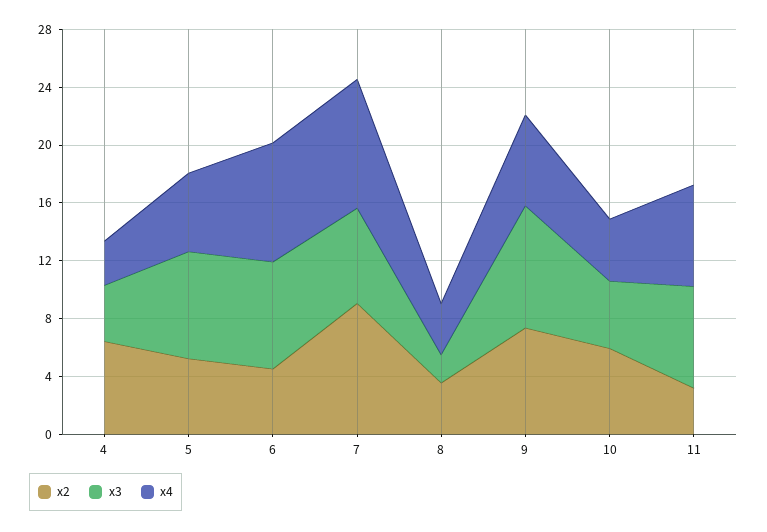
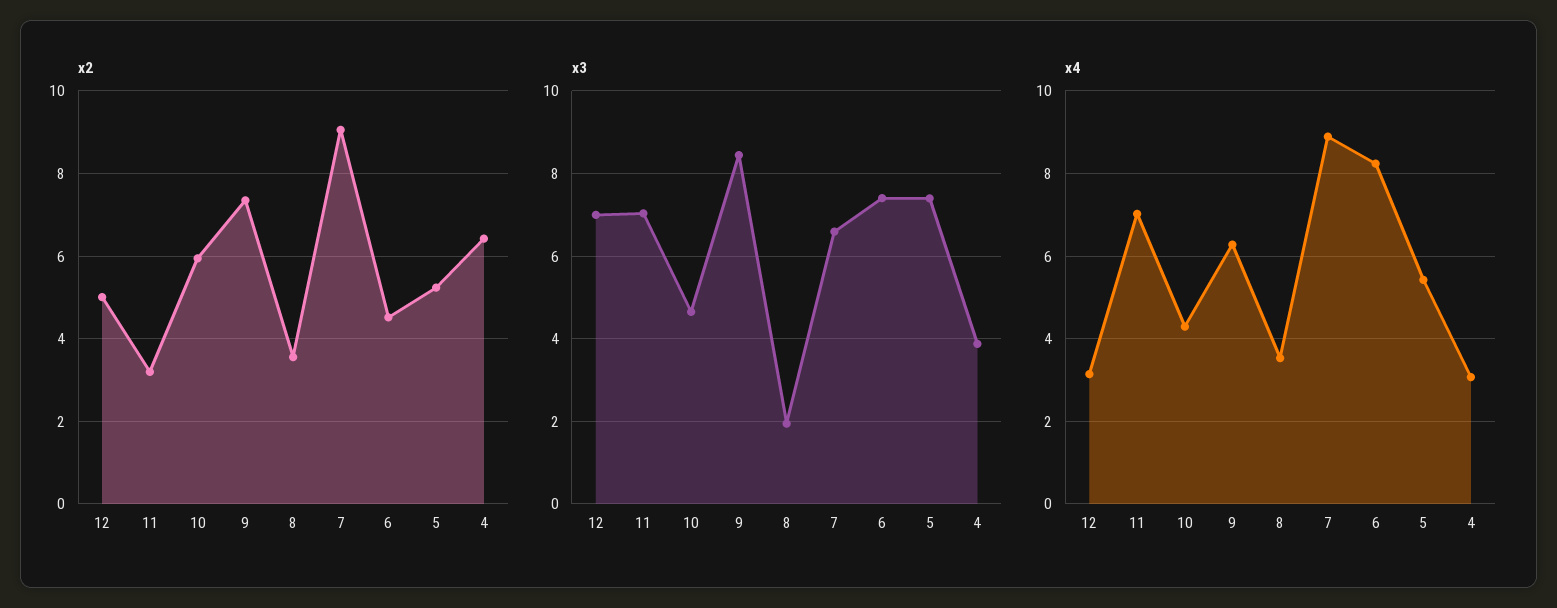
x2, 12: none -> 5
x3, 12: none -> 7
x4, 12: none -> 3.2

